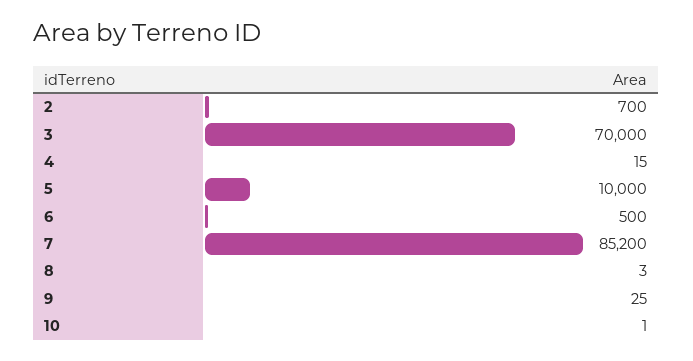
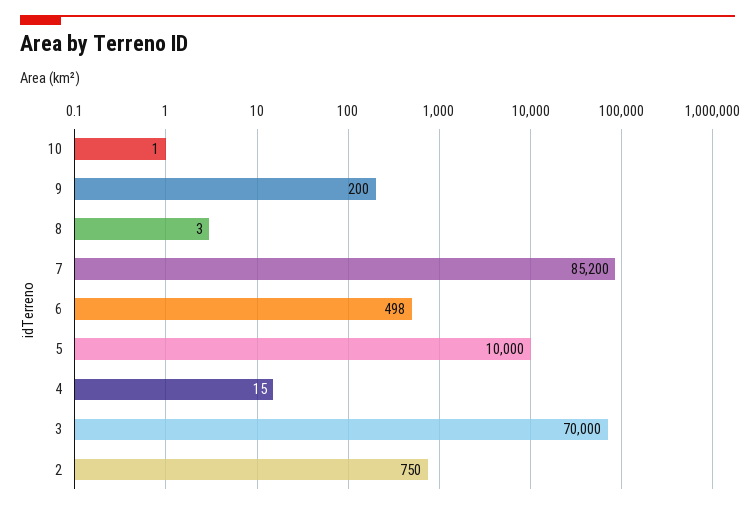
2: 700 -> 750
6: 500 -> 498
9: 25 -> 200

